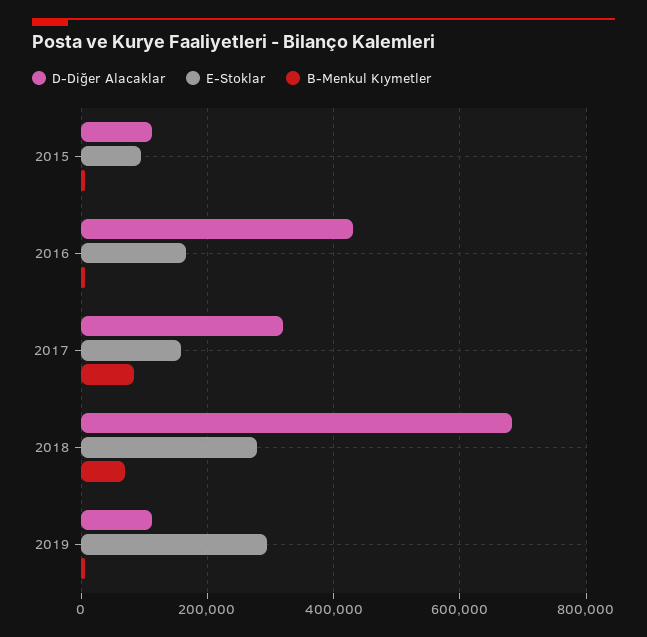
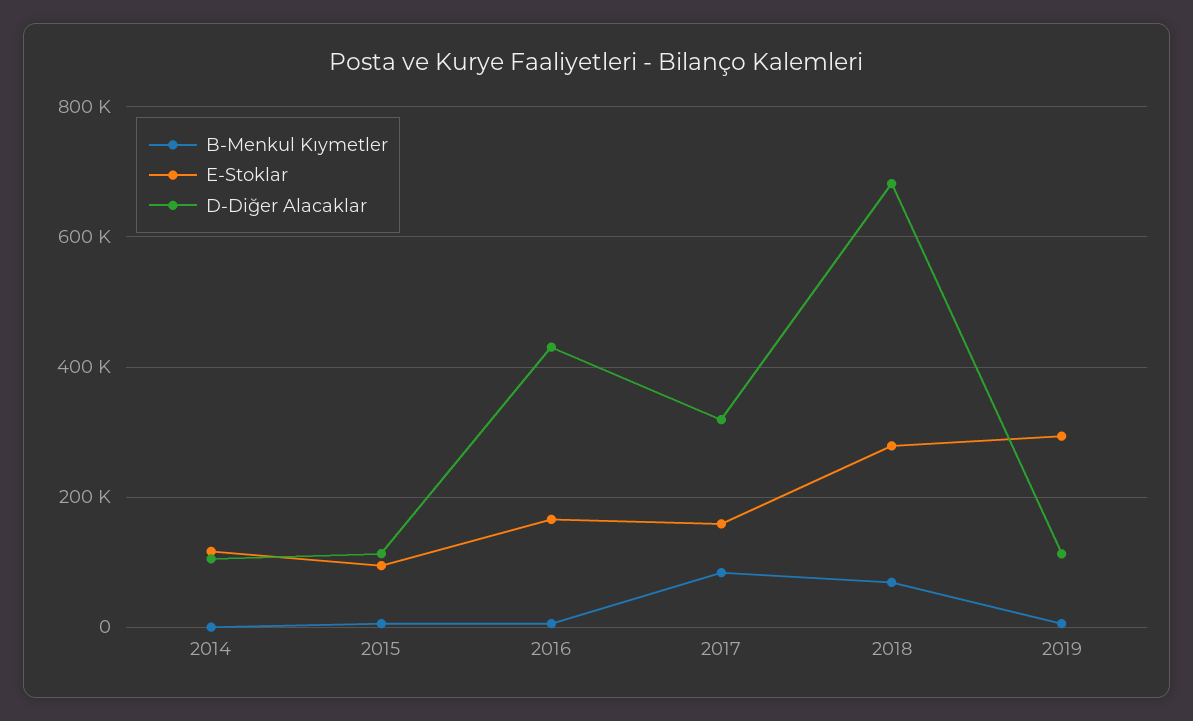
B-Menkul Kıymetler, 2014: none -> 0
E-Stoklar, 2014: none -> 120000
D-Diğer Alacaklar, 2014: none -> 100000

